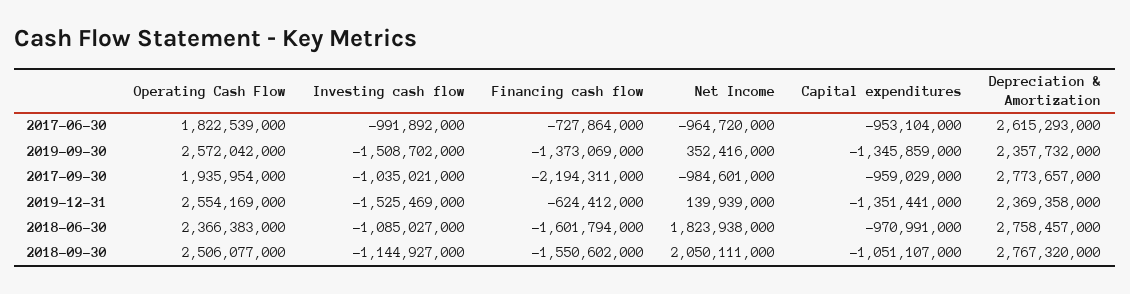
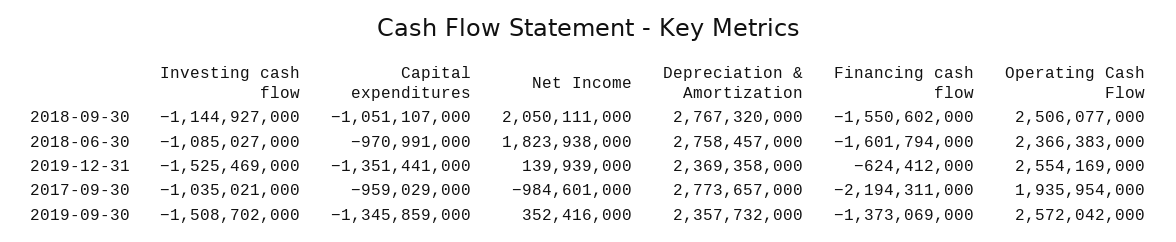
Operating Cash Flow, 2017-06-30: 1822539000 -> none
Investing cash flow, 2017-06-30: -991892000 -> none
Financing cash flow, 2017-06-30: -727864000 -> none
Net Income, 2017-06-30: -964720000 -> none
Capital expenditures, 2017-06-30: -953104000 -> none
Depreciation & Amortization, 2017-06-30: 2615293000 -> none

